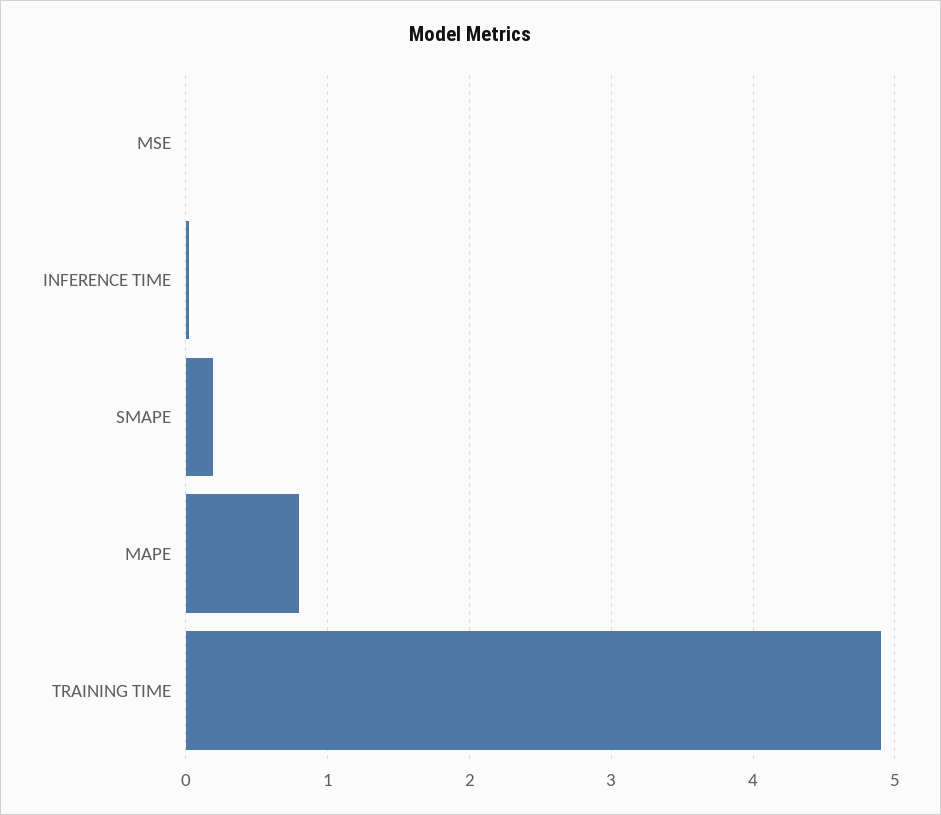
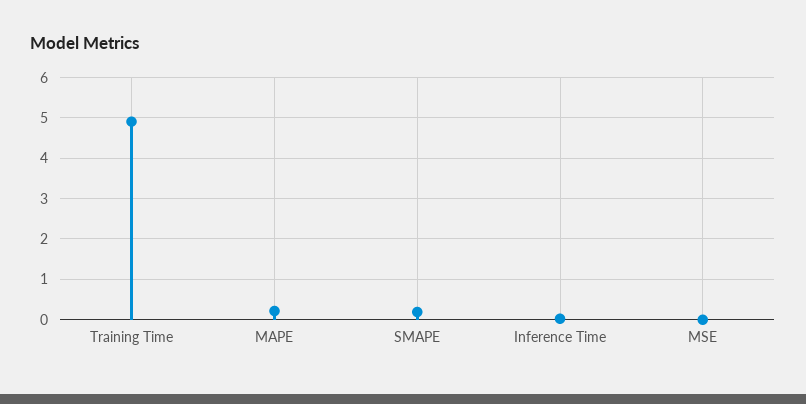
MAPE: 0.8 -> 0.2

